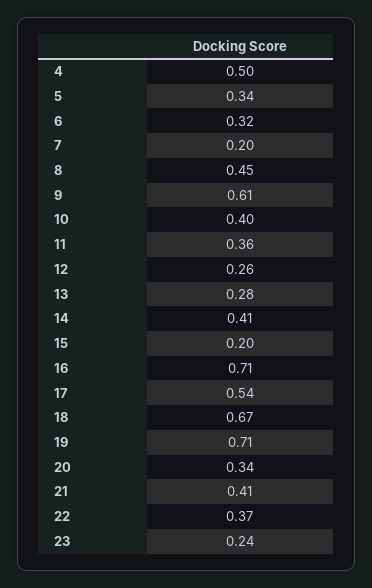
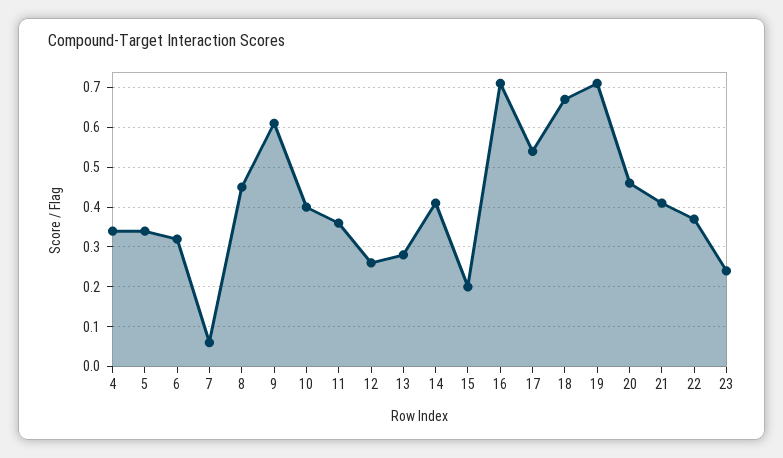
4: 0.5 -> 0.35
7: 0.2 -> 0.05
20: 0.34 -> 0.45

